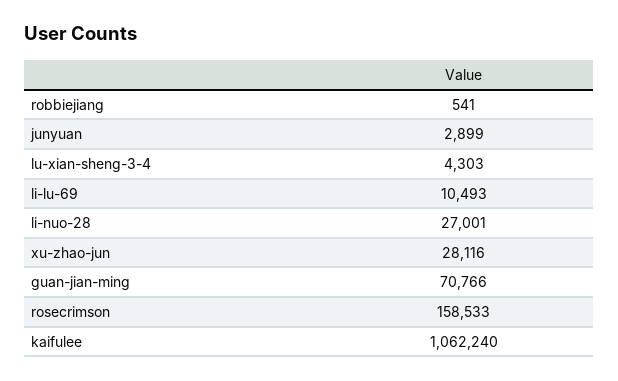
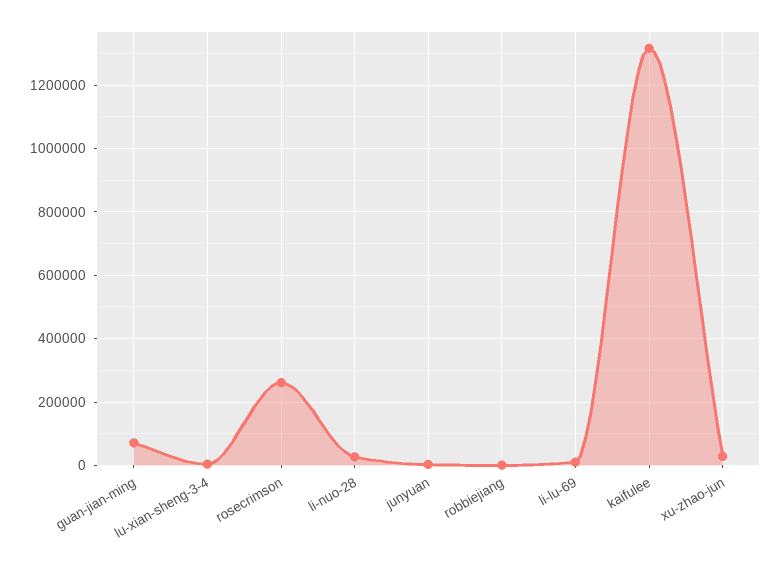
rosecrimson: 158533 -> 260000
kaifulee: 1062240 -> 1320000

